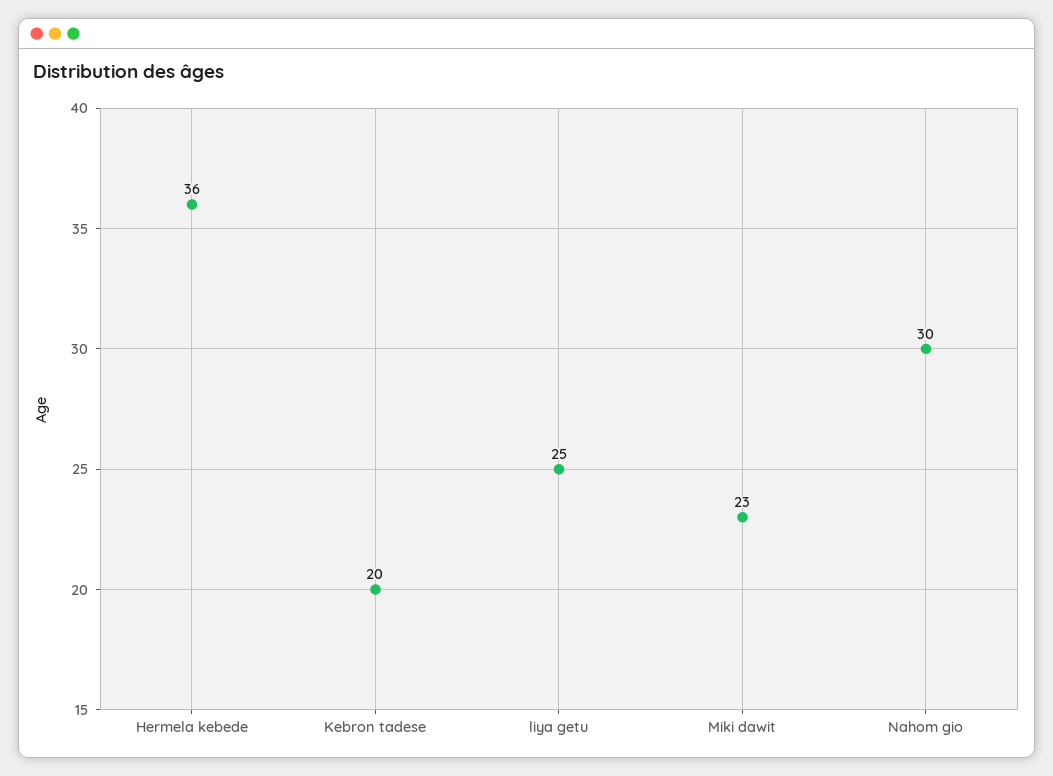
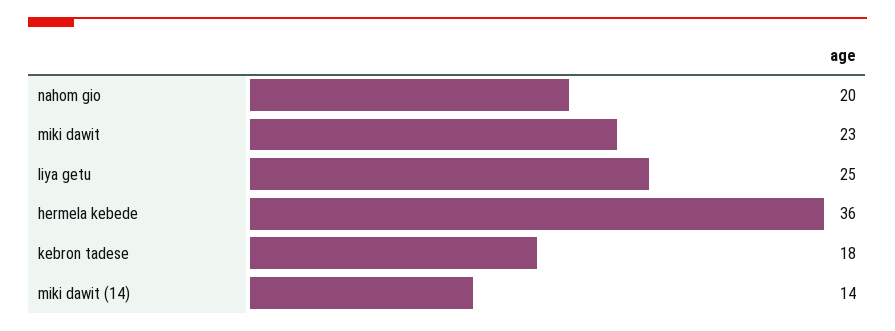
Kebron tadese: 20 -> 18
Nahom gio: 30 -> 20
miki dawit (14): none -> 14

